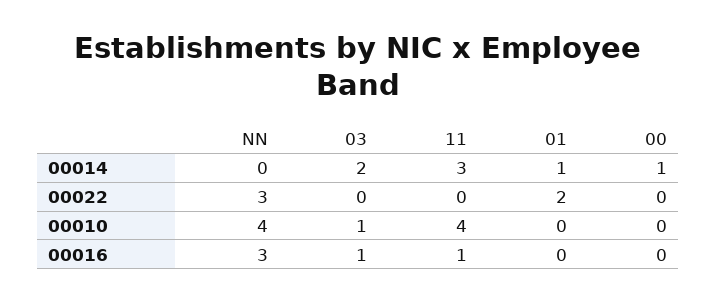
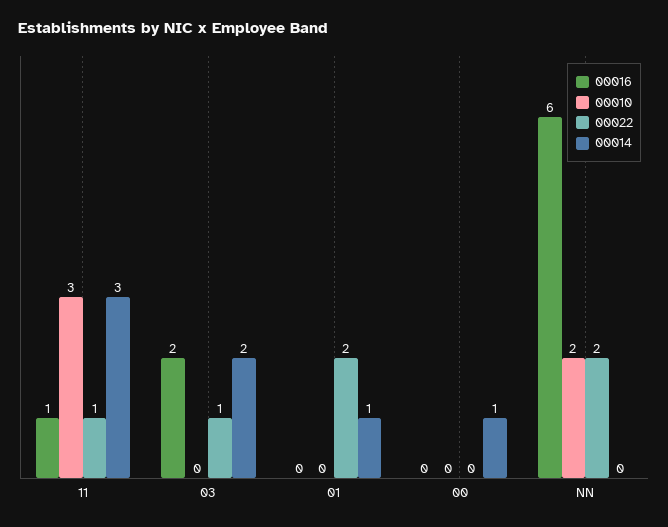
00022, NN: 3 -> 2
00022, 03: 0 -> 1
00022, 11: 0 -> 1
00010, NN: 4 -> 2
00010, 03: 1 -> 0
00010, 11: 4 -> 3
00016, NN: 3 -> 6
00016, 03: 1 -> 2

